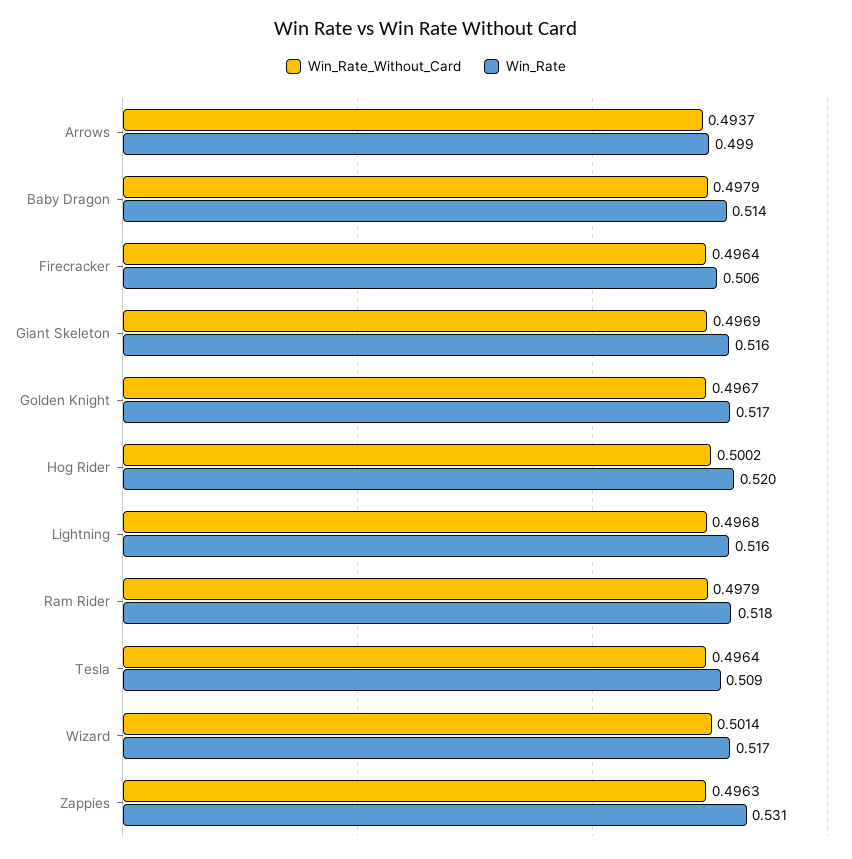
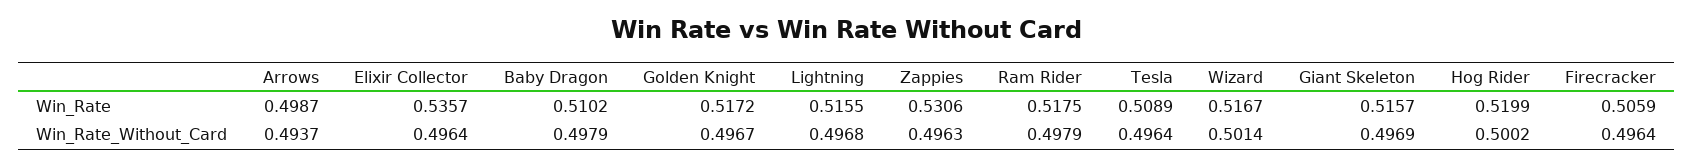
Win_Rate, Baby Dragon: 0.514 -> 0.5102
Win_Rate, Elixir Collector: none -> 0.5357
Win_Rate_Without_Card, Elixir Collector: none -> 0.4964

